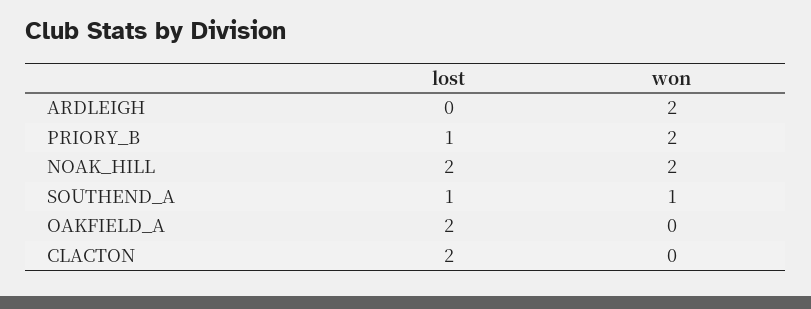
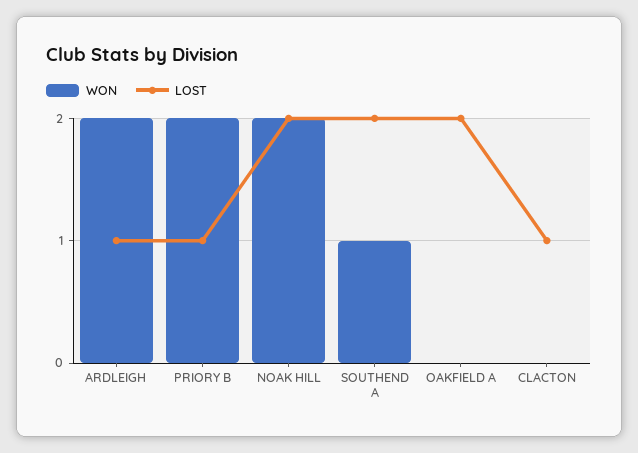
lost, ARDLEIGH: 0 -> 1
lost, SOUTHEND_A: 1 -> 2
lost, CLACTON: 2 -> 1

